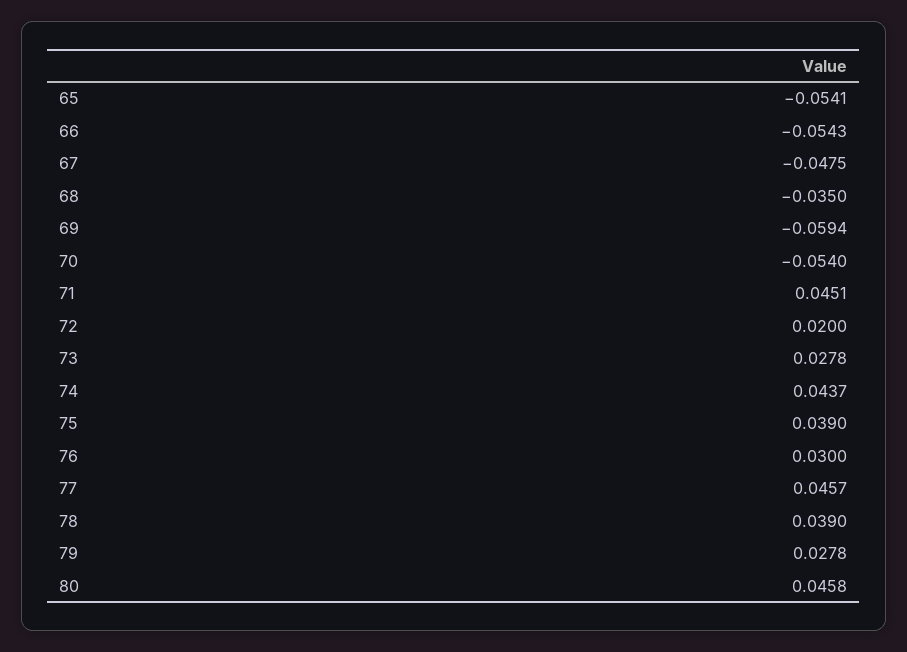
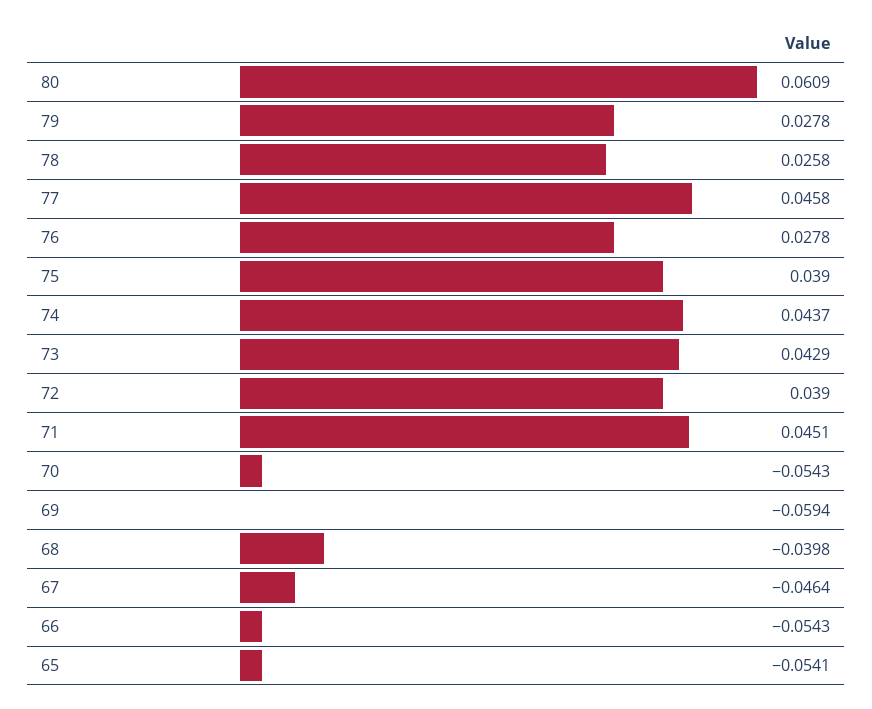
67: -0.0475 -> -0.0464
68: -0.035 -> -0.0398
70: -0.054 -> -0.0543
72: 0.02 -> 0.039
73: 0.0278 -> 0.0429
76: 0.03 -> 0.0278
77: 0.0457 -> 0.0458
78: 0.039 -> 0.0258
80: 0.0458 -> 0.0609

